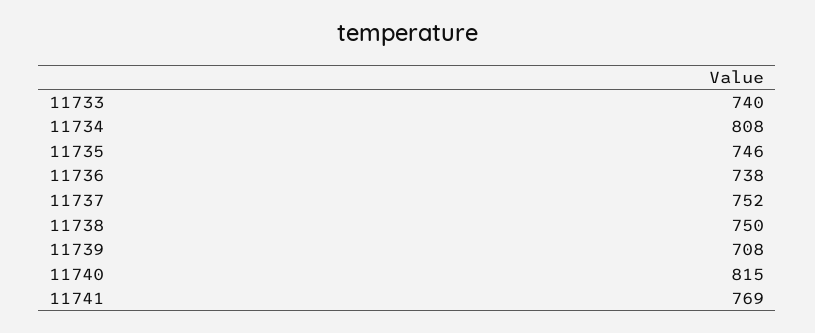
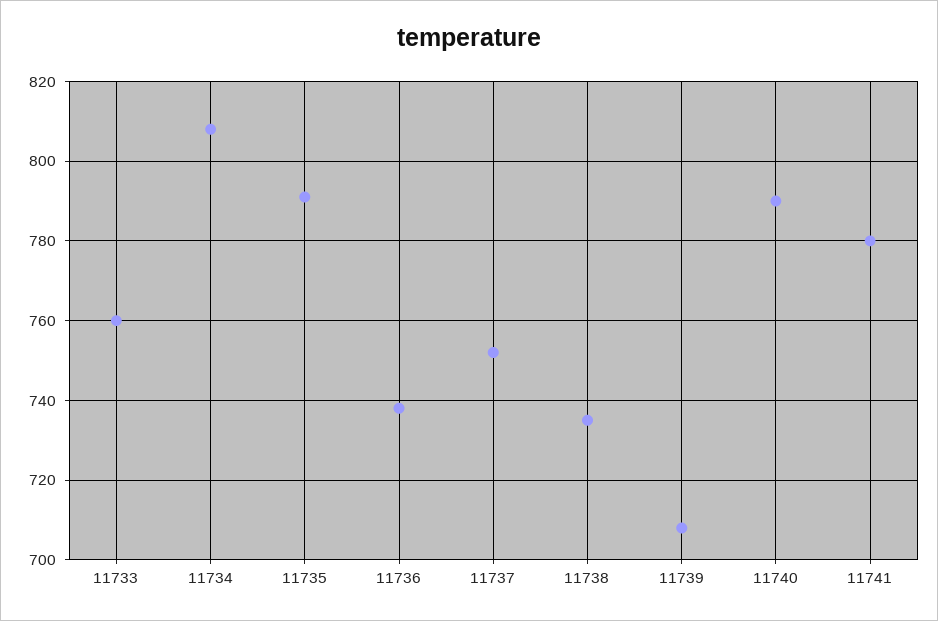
11733: 740 -> 760
11735: 746 -> 790
11738: 750 -> 735
11740: 815 -> 790
11741: 769 -> 780

